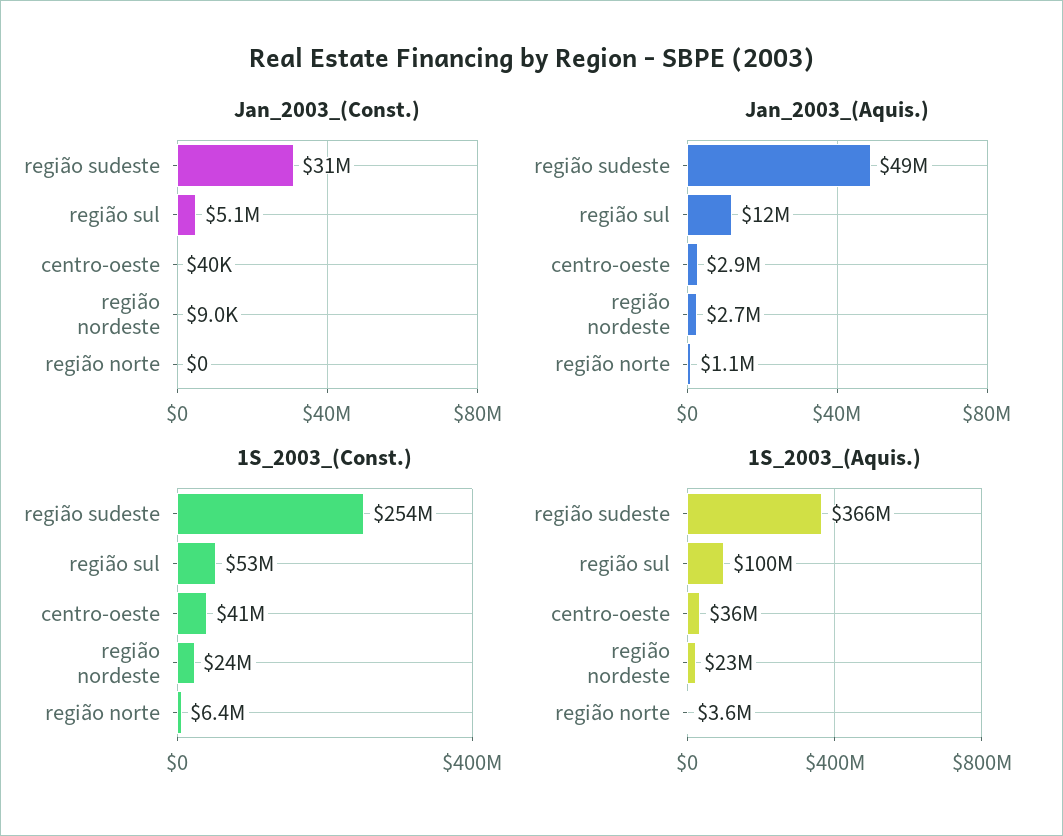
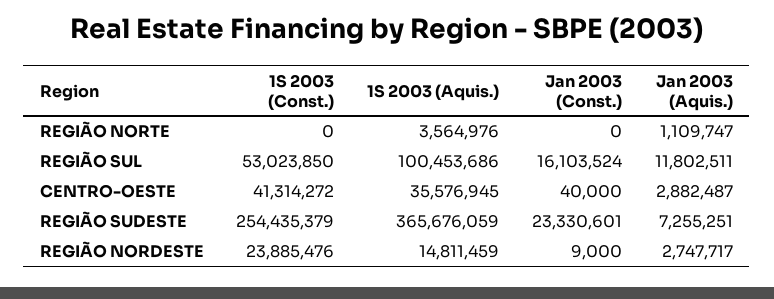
Jan_2003_(Const.), região sudeste: 31000000 -> 23330601
Jan_2003_(Const.), região sul: 5100000 -> 16103524
Jan_2003_(Aquis.), região sudeste: 49000000 -> 7255251
1S_2003_(Const.), região norte: 6400000 -> 0
1S_2003_(Aquis.), região nordeste: 23000000 -> 14811459

